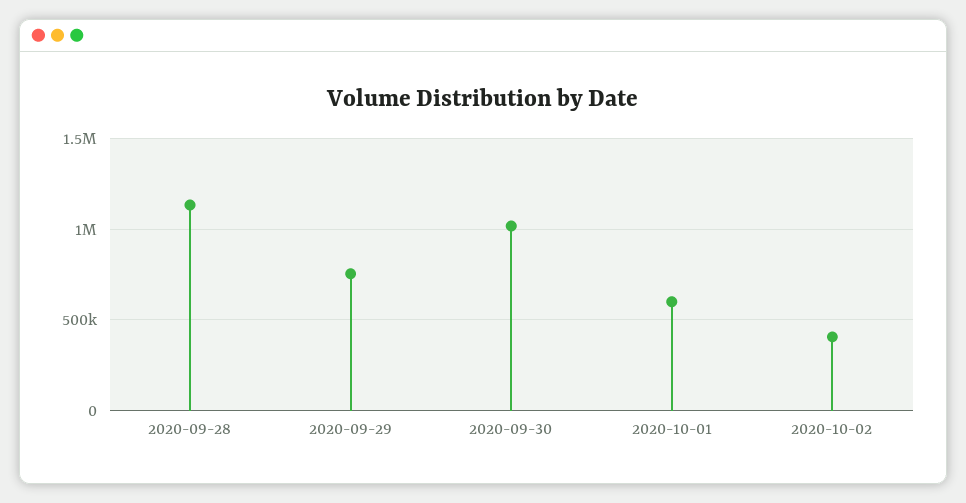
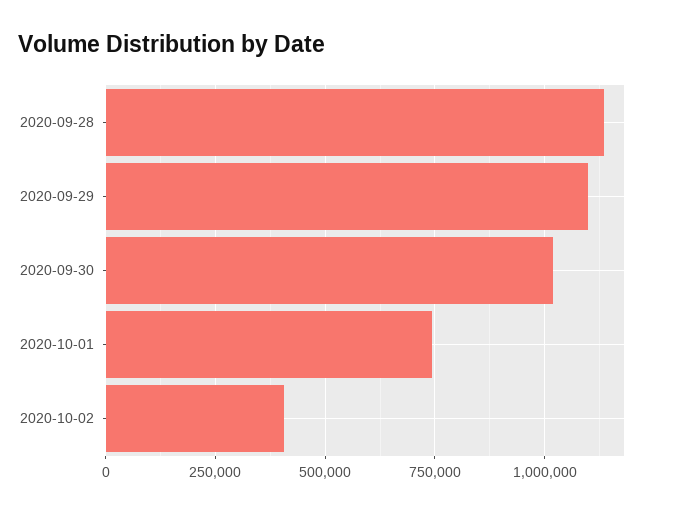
2020-09-29: 750000 -> 1100000
2020-10-01: 600000 -> 750000

